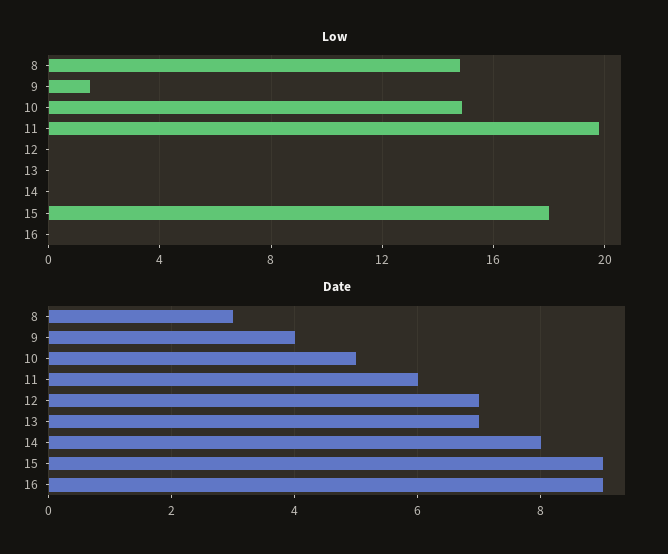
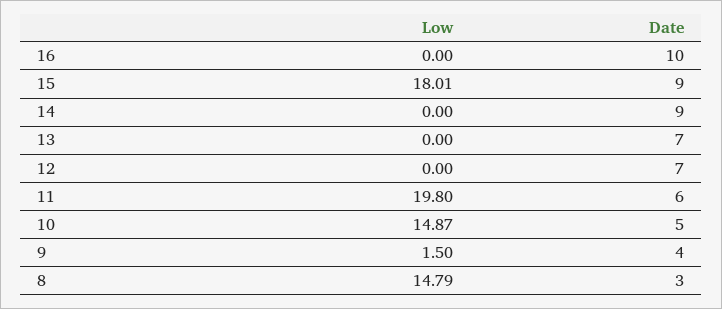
Date, 14: 8 -> 9
Date, 16: 9 -> 10

